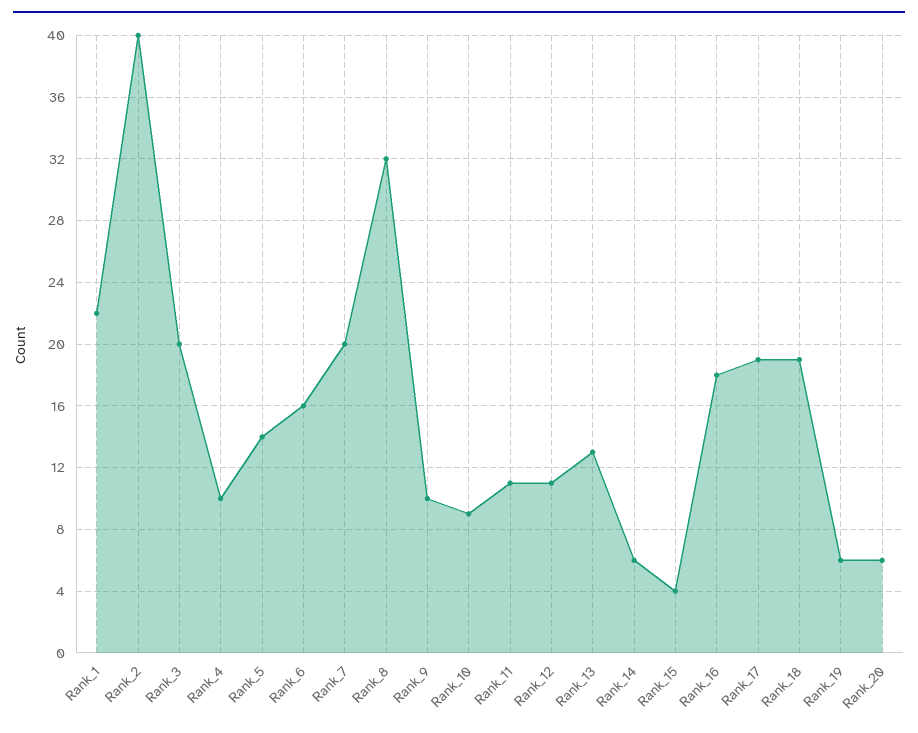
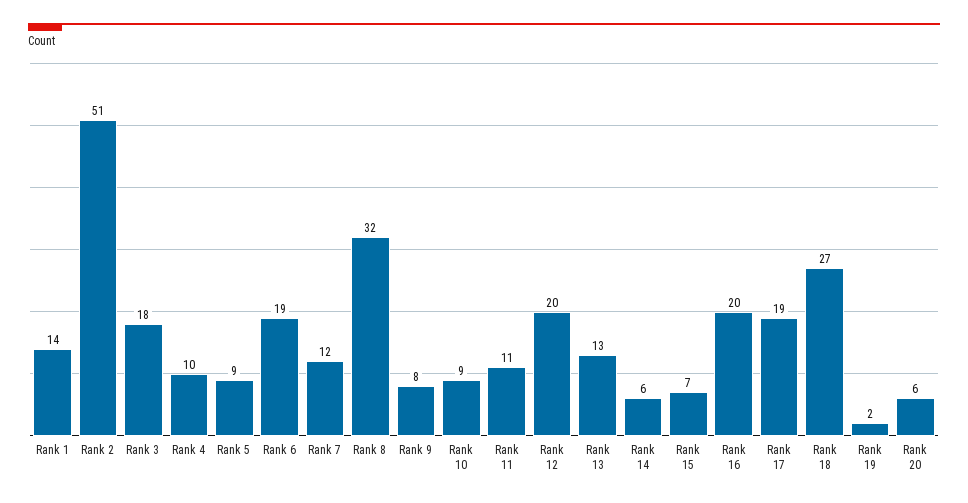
Rank_1: 22 -> 14
Rank_2: 40 -> 51
Rank_3: 20 -> 18
Rank_5: 14 -> 9
Rank_6: 16 -> 19
Rank_7: 20 -> 12
Rank_9: 10 -> 8
Rank_12: 11 -> 20
Rank_15: 4 -> 7
Rank_16: 18 -> 20
Rank_18: 19 -> 27
Rank_19: 6 -> 2

